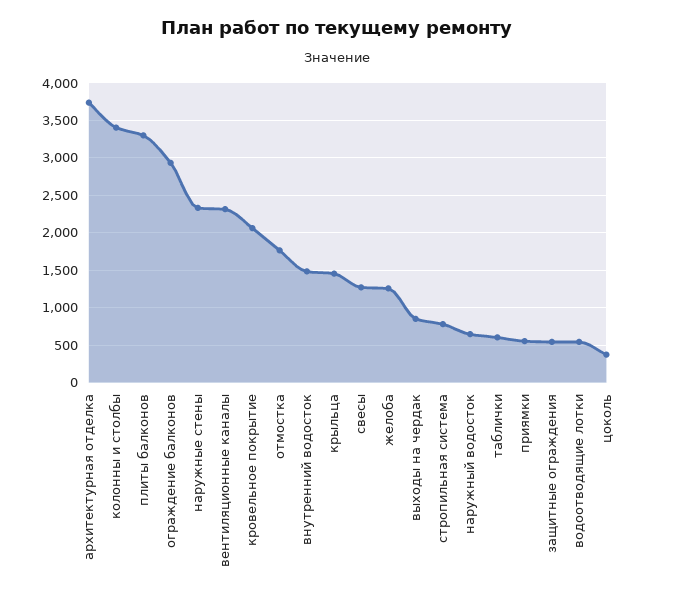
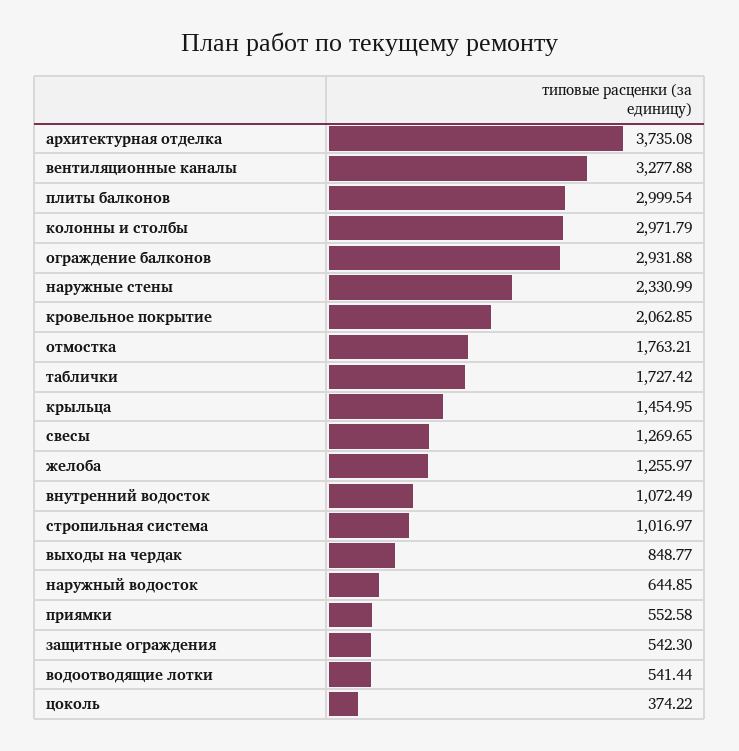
колонны и столбы: 3400 -> 2971.79
плиты балконов: 3300 -> 2999.54
вентиляционные каналы: 2300 -> 3277.88
внутренний водосток: 1500 -> 1072.49
стропильная система: 800 -> 1016.97
таблички: 600 -> 1727.42

